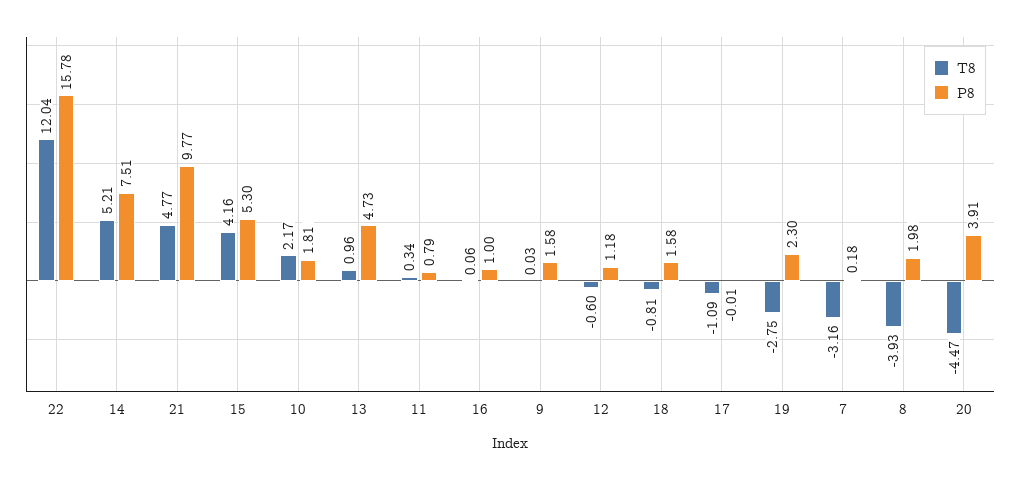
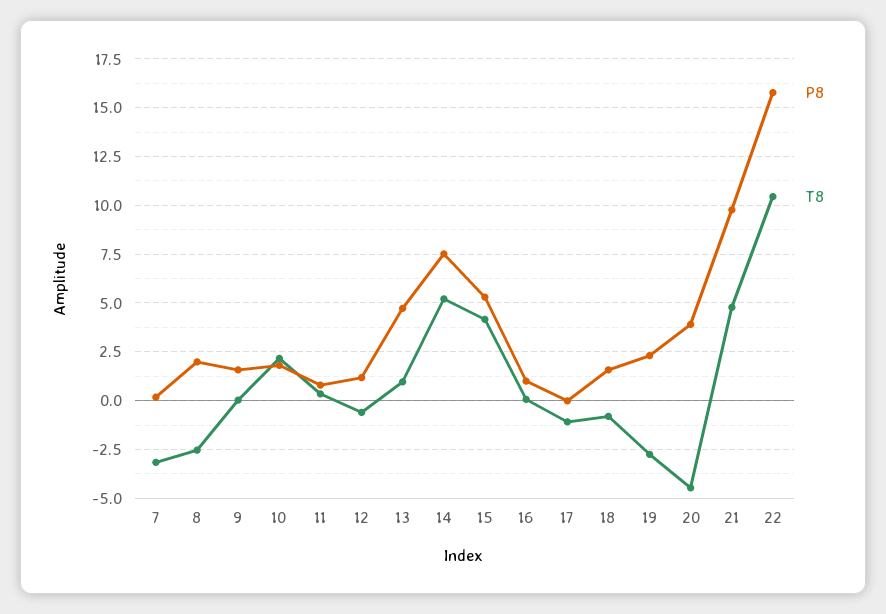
T8, 22: 12.04 -> 10.5
T8, 8: -3.93 -> -2.5

